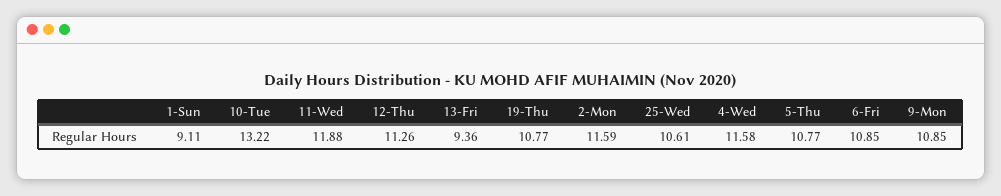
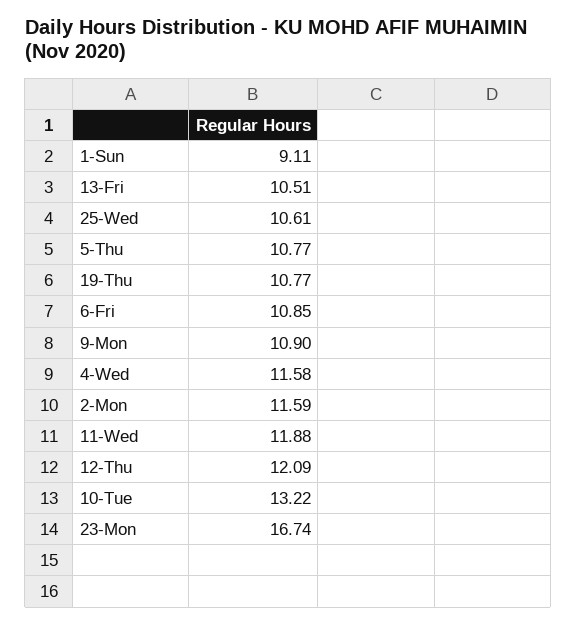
12-Thu: 11.26 -> 12.09
13-Fri: 9.36 -> 10.51
9-Mon: 10.85 -> 10.9
23-Mon: none -> 16.74

